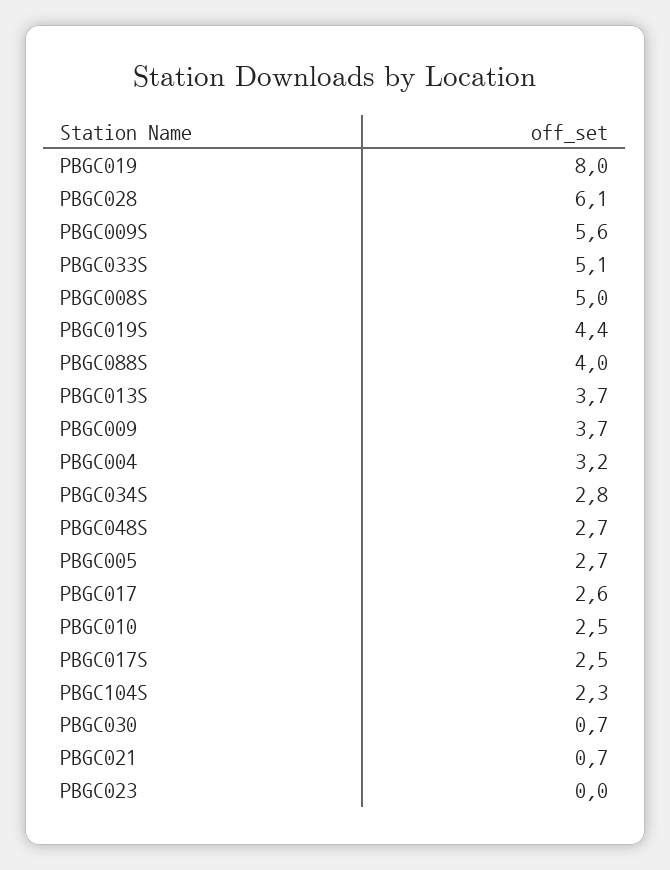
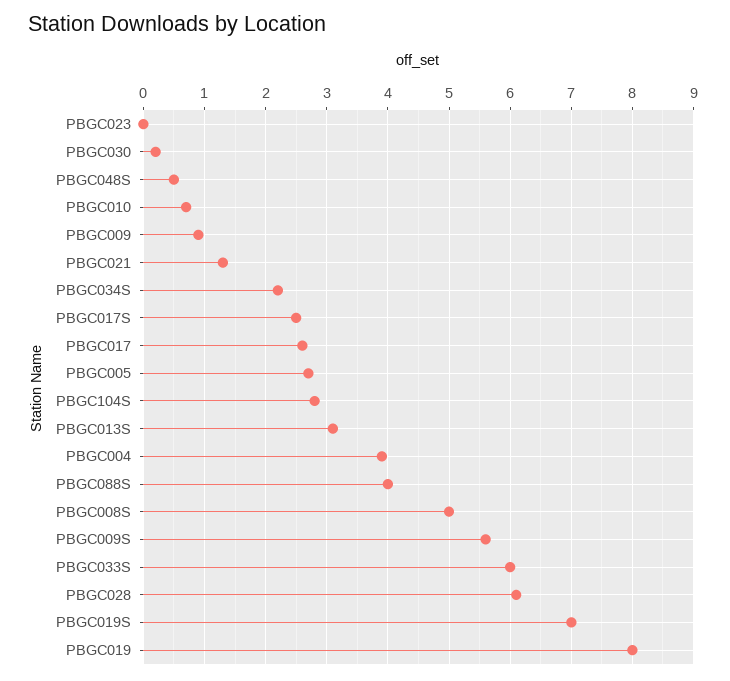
PBGC033S: 5.1 -> 6
PBGC019S: 4.4 -> 7
PBGC013S: 3.7 -> 3.1
PBGC009: 3.7 -> 0.9
PBGC004: 3.2 -> 3.9
PBGC034S: 2.8 -> 2.2
PBGC048S: 2.7 -> 0.5
PBGC010: 2.5 -> 0.7
PBGC104S: 2.3 -> 2.8
PBGC030: 0.7 -> 0.2
PBGC021: 0.7 -> 1.3

